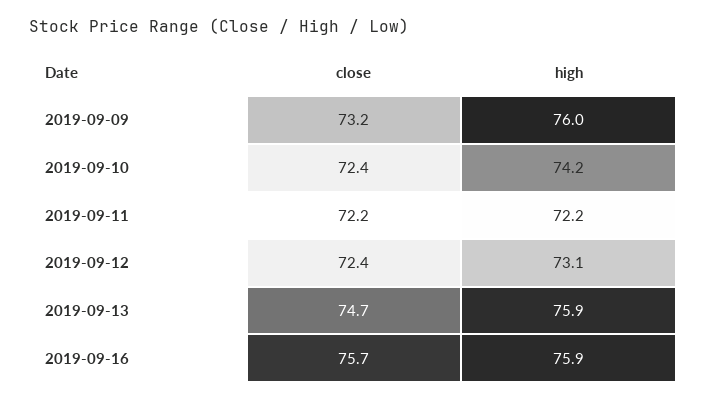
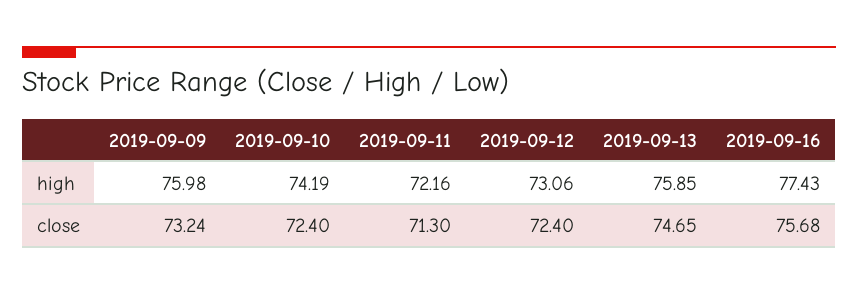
close, 2019-09-11: 72.2 -> 71.3
high, 2019-09-16: 75.9 -> 77.43

